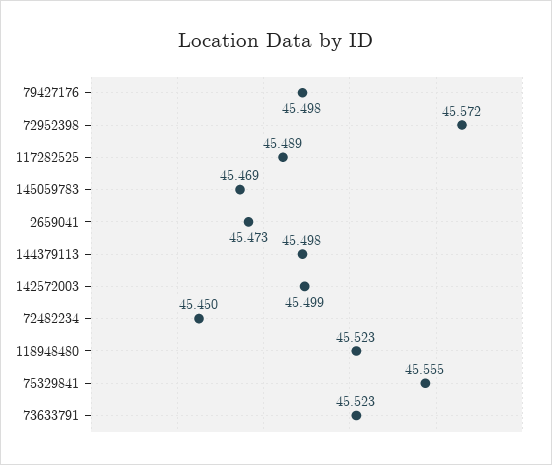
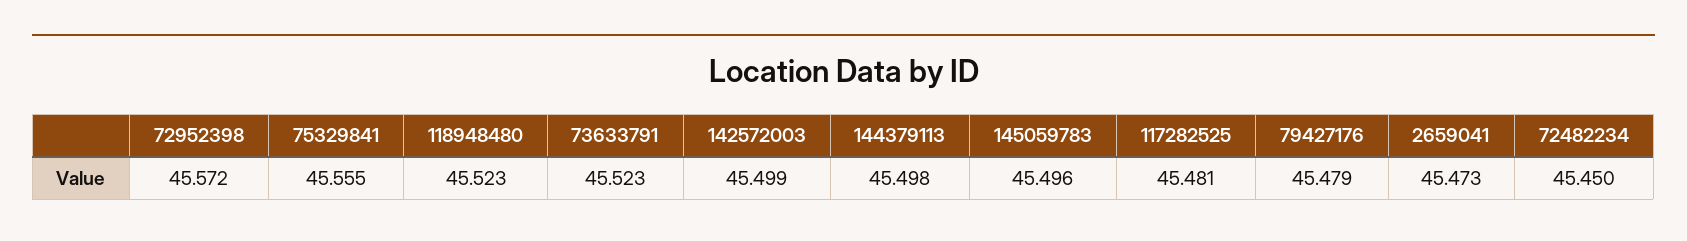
79427176: 45.498 -> 45.479
117282525: 45.489 -> 45.481
145059783: 45.469 -> 45.496

